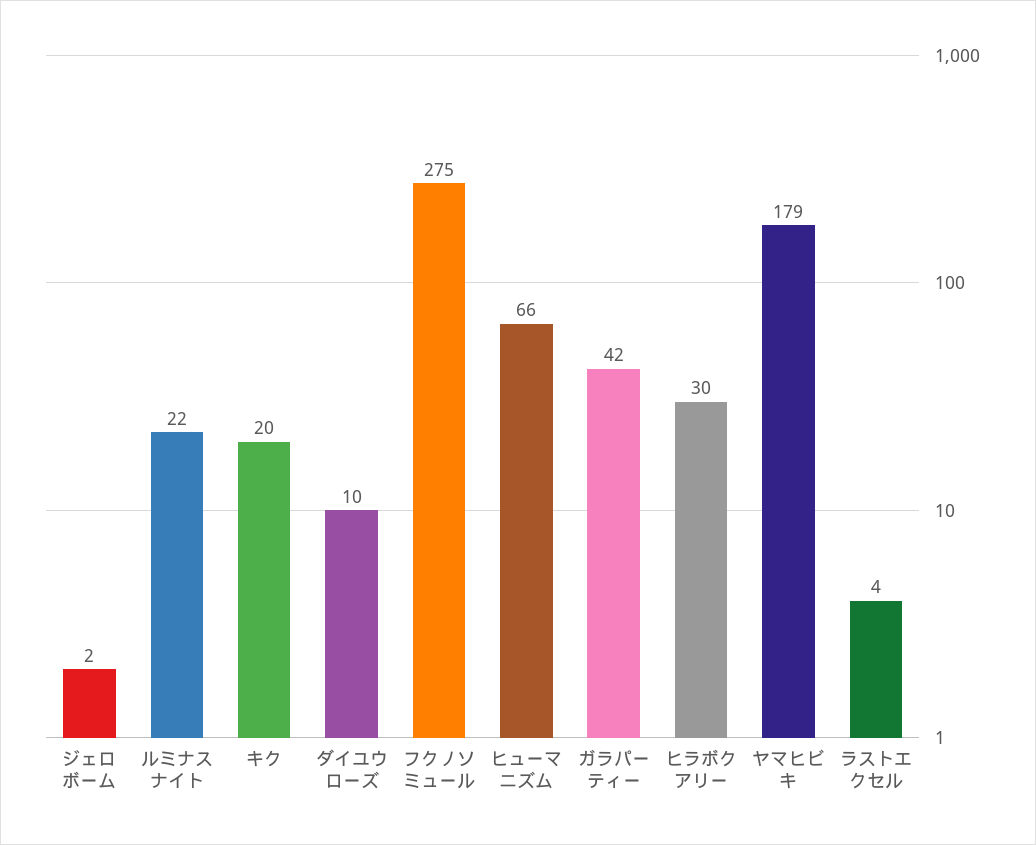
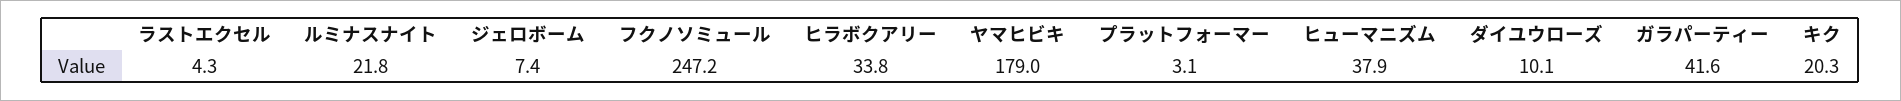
ジェロボーム: 2 -> 7.4
フクノソミュール: 275 -> 247.2
ヒューマニズム: 66 -> 37.9
ヒラボクアリー: 30 -> 33.8
プラットフォーマー: none -> 3.1

